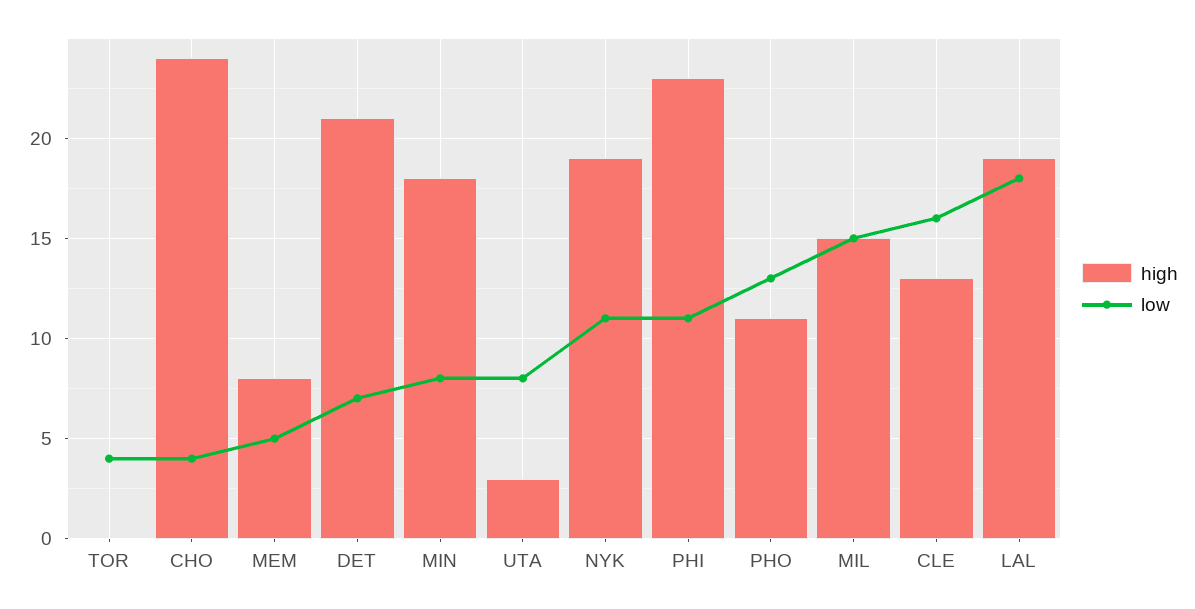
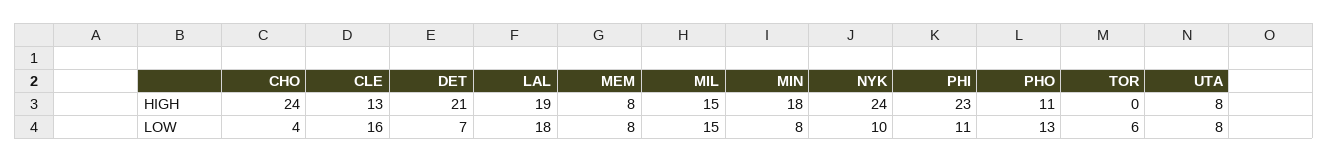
low, TOR: 4 -> 6
low, MEM: 5 -> 8
high, UTA: 3 -> 8
high, NYK: 19 -> 24
low, NYK: 11 -> 10

